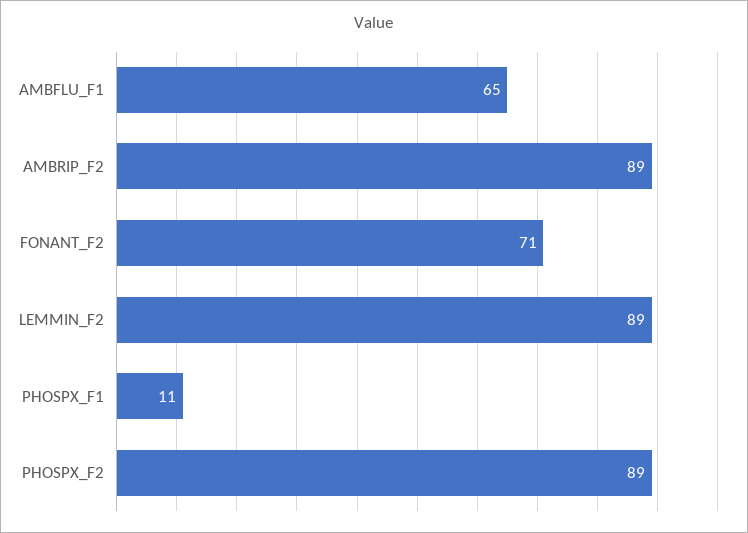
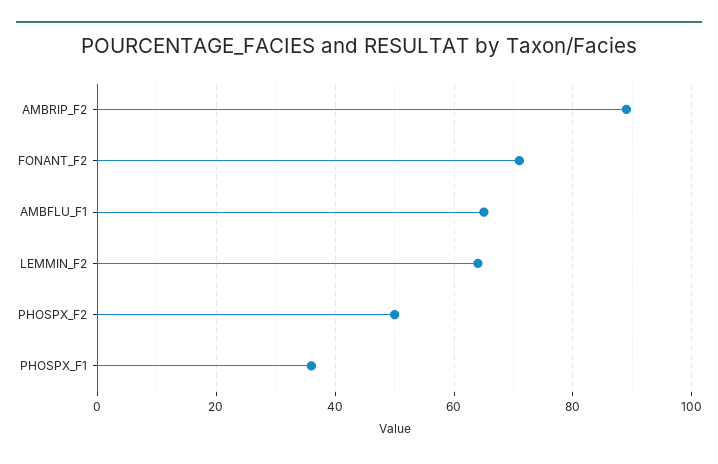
LEMMIN_F2: 89 -> 65
PHOSPX_F1: 11 -> 35
PHOSPX_F2: 89 -> 50

